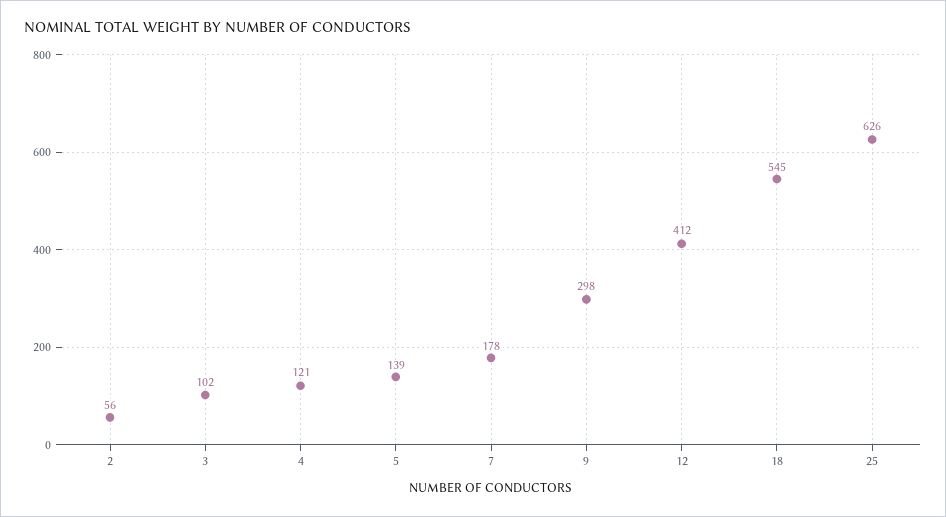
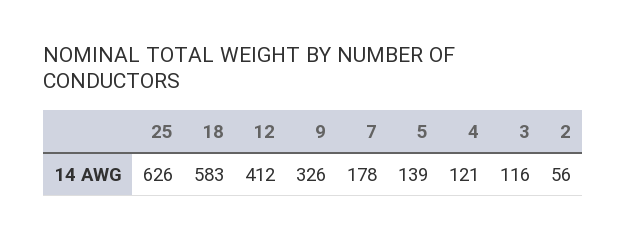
3: 102 -> 116
9: 298 -> 326
18: 545 -> 583

